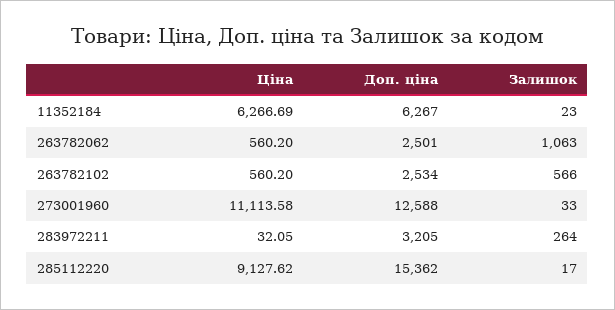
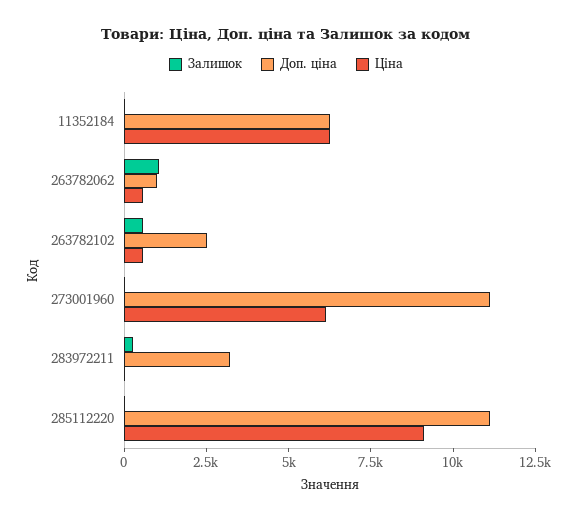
Доп. ціна, 263782062: 2501 -> 1000
Ціна, 273001960: 11113.58 -> 6000
Доп. ціна, 273001960: 12588 -> 11000
Доп. ціна, 285112220: 15362 -> 11000

